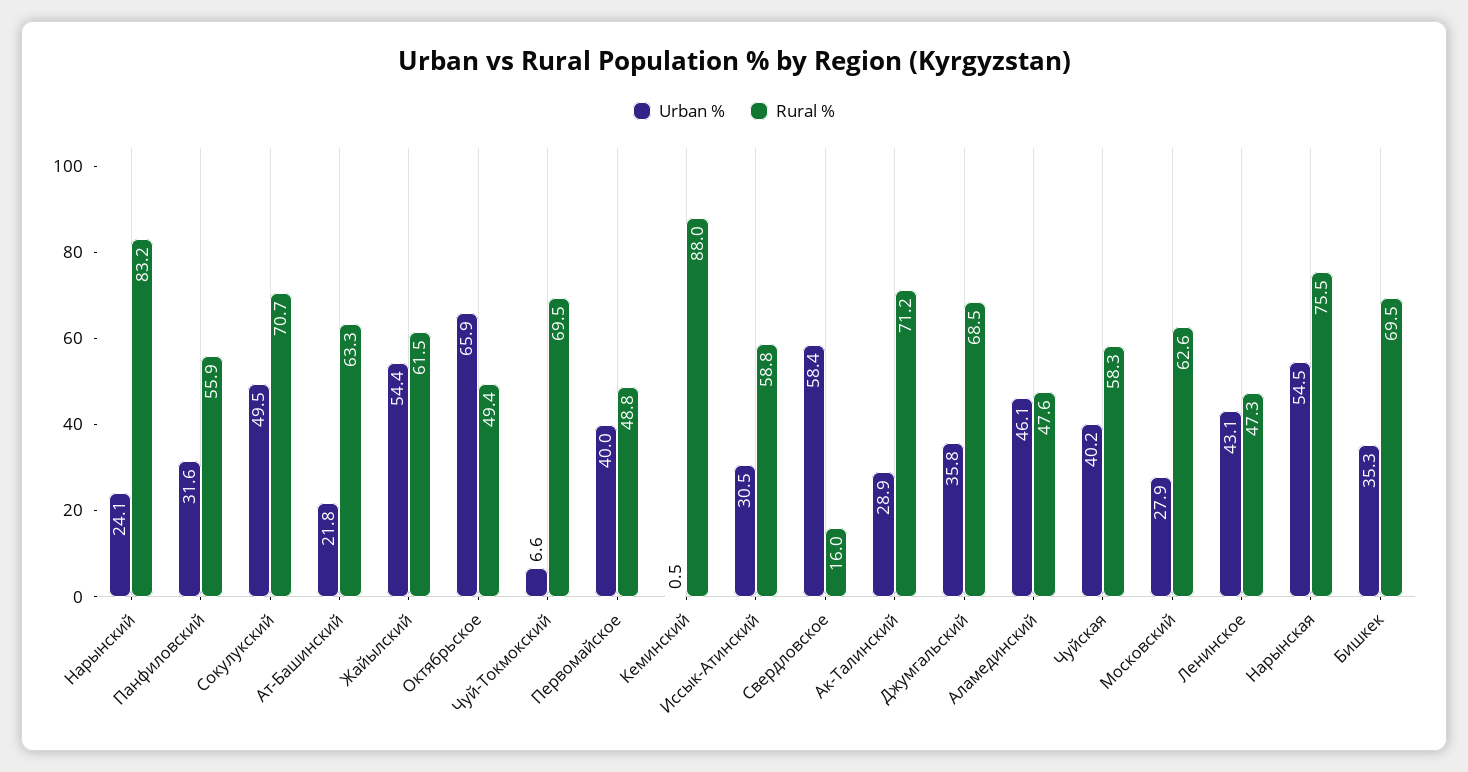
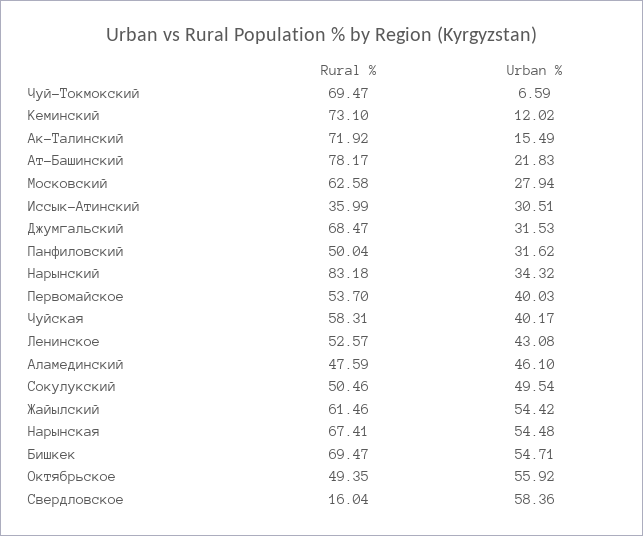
Urban %, Нарынский: 24.1 -> 34.32
Rural %, Панфиловский: 55.9 -> 50.04
Rural %, Сокулукский: 70.7 -> 50.46
Rural %, Ат-Башинский: 63.3 -> 78.17
Urban %, Октябрьское: 65.9 -> 55.92
Rural %, Первомайское: 48.8 -> 53.7
Urban %, Кеминский: 0.5 -> 12.02
Rural %, Кеминский: 88 -> 73.1
Rural %, Иссык-Атинский: 58.8 -> 35.99
Urban %, Ак-Талинский: 28.9 -> 15.49
Rural %, Ак-Талинский: 71.2 -> 71.92
Urban %, Джумгальский: 35.8 -> 31.53
Rural %, Ленинское: 47.3 -> 52.57
Rural %, Нарынская: 75.5 -> 67.41
Urban %, Бишкек: 35.3 -> 54.71

